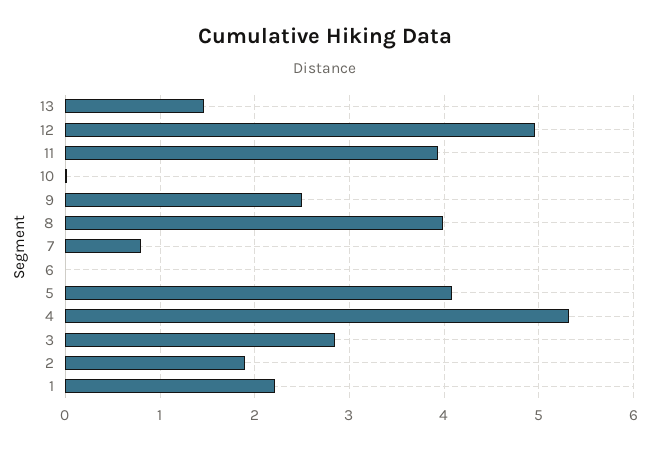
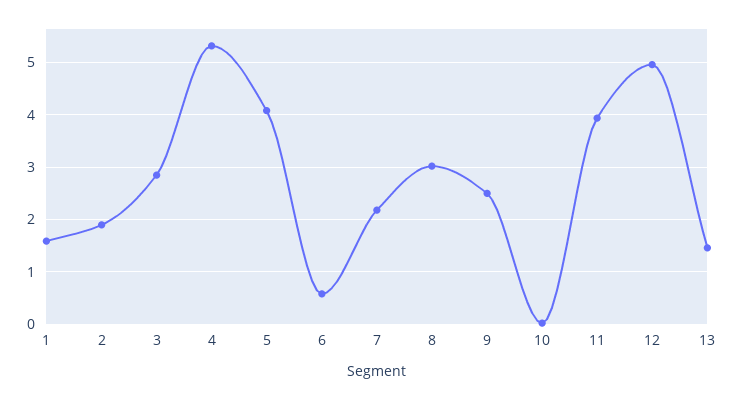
8: 4 -> 3
7: 0.8 -> 2.2
6: 0 -> 0.6
1: 2.2 -> 1.6

